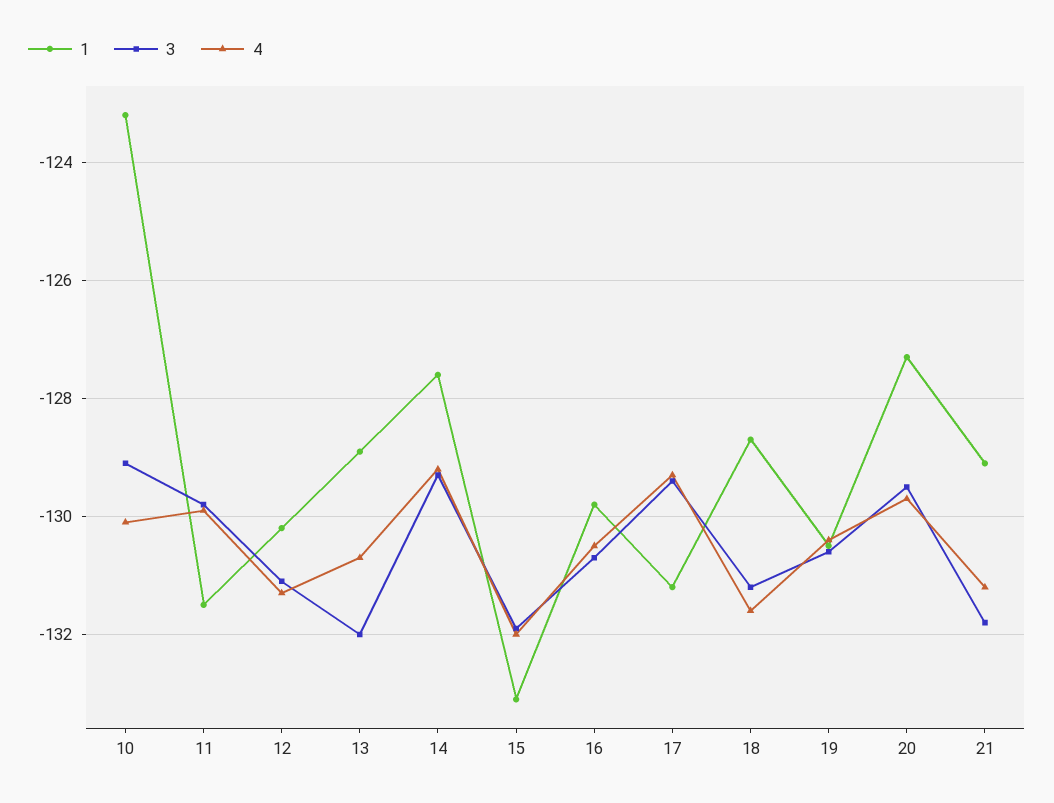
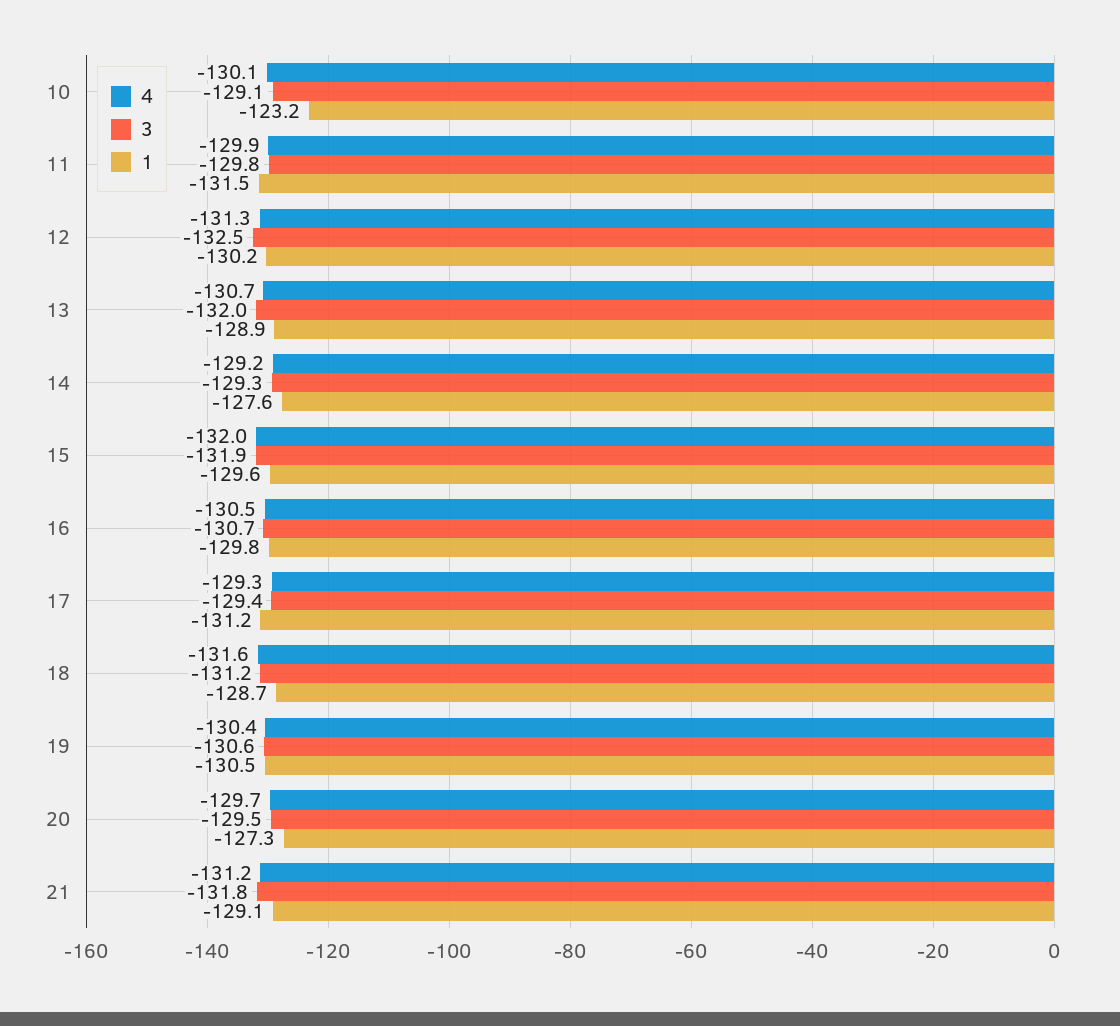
3, 12: -131 -> -132.5
1, 15: -133 -> -129.6

